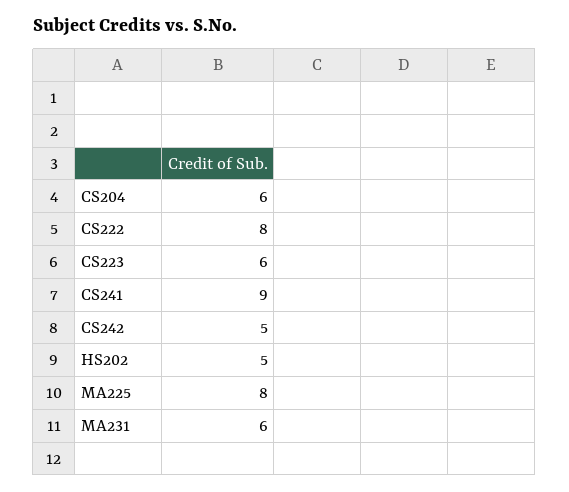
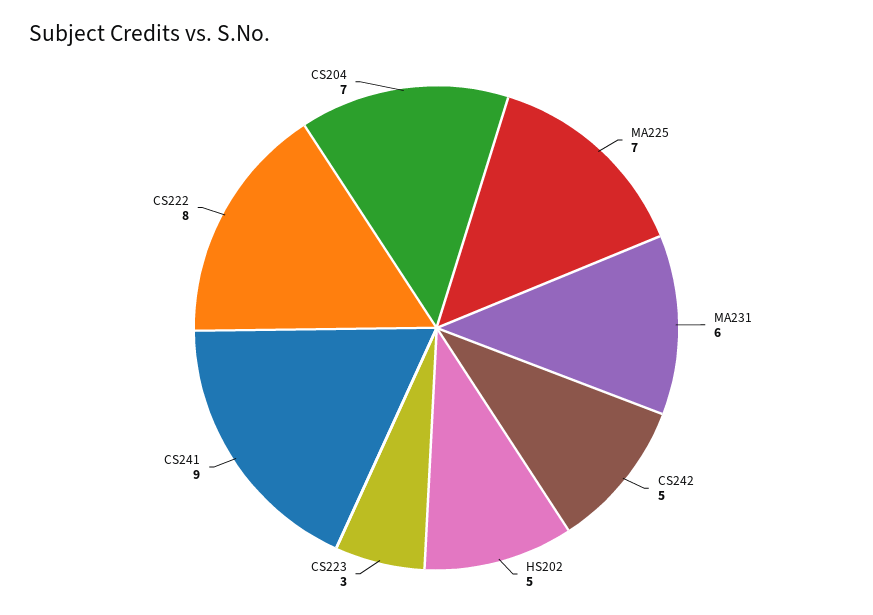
CS204: 6 -> 7
CS223: 6 -> 3
MA225: 8 -> 7

